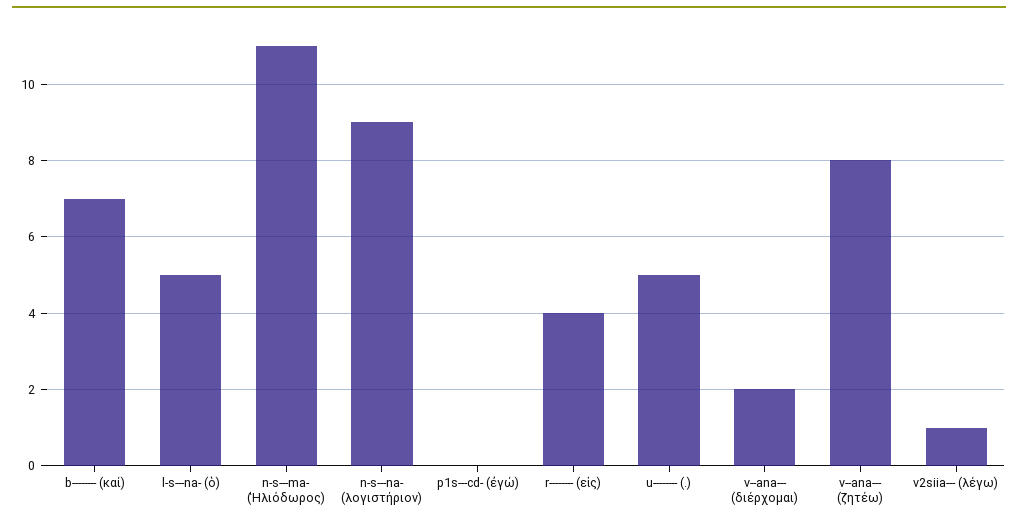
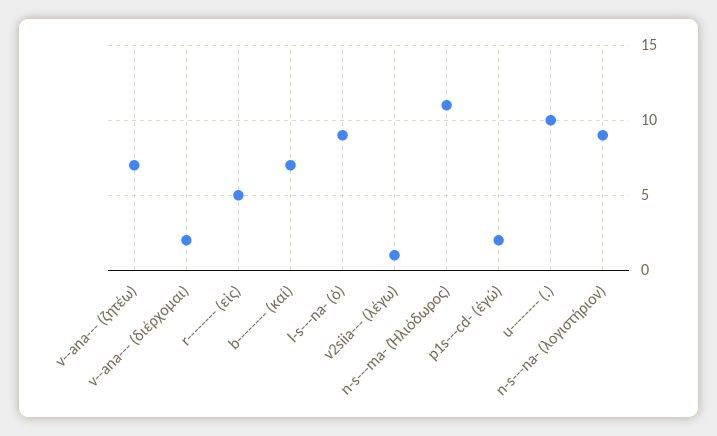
l-s---na- (ὁ): 5 -> 9
p1s---cd- (ἐγώ): 0 -> 2
r-------- (εἰς): 4 -> 5
u-------- (.): 5 -> 10
v--ana--- (ζητέω): 8 -> 7

